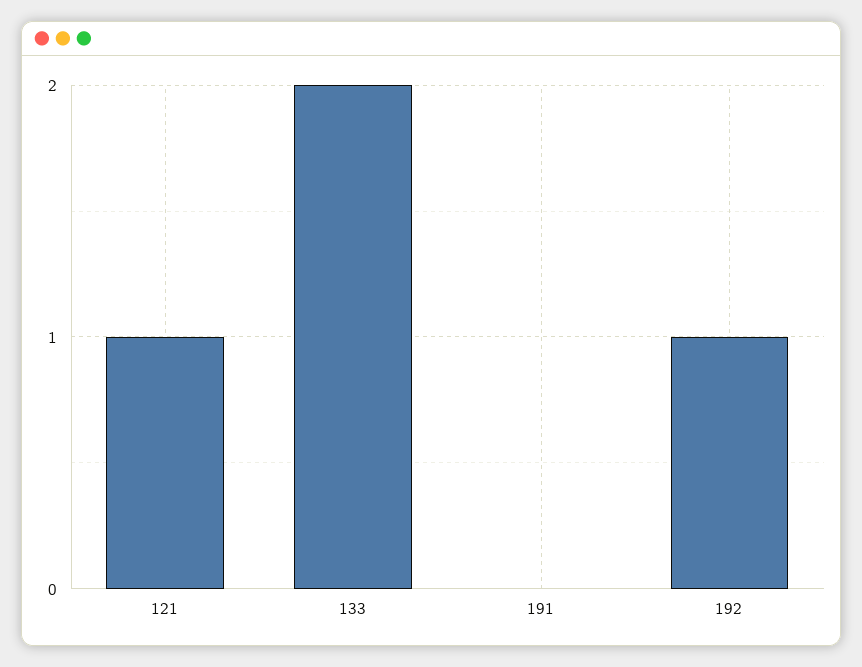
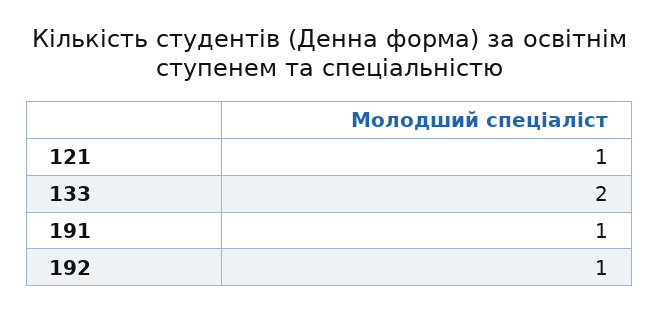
191: 0 -> 1

